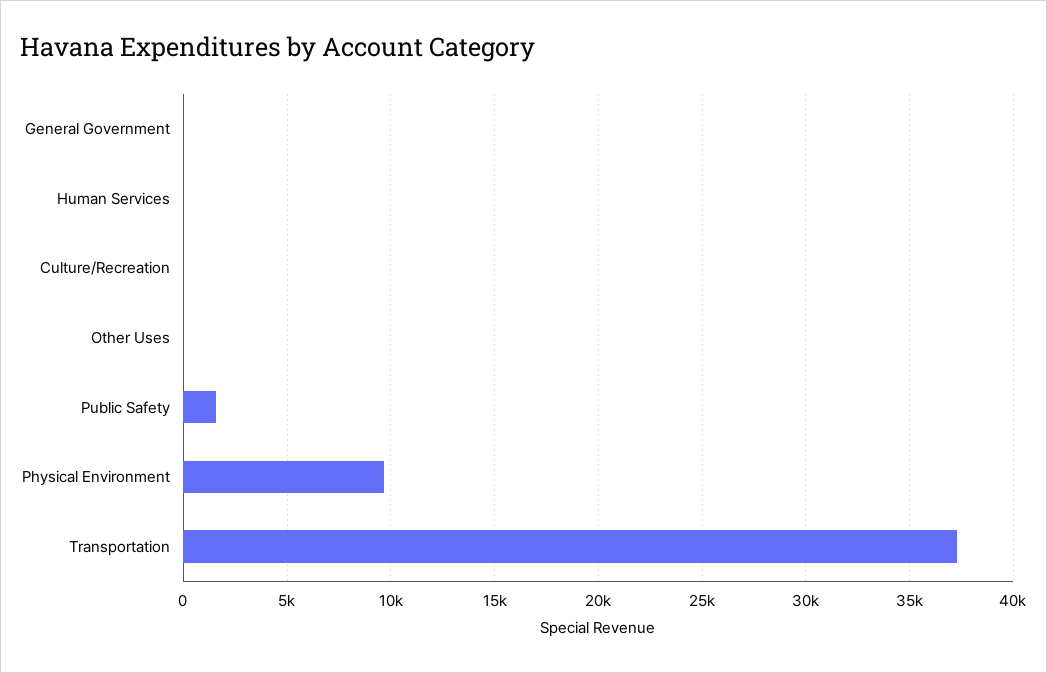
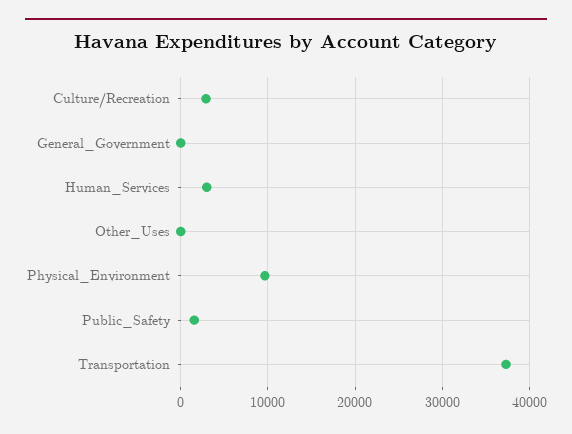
Human Services: 0 -> 3000
Culture/Recreation: 0 -> 3000

